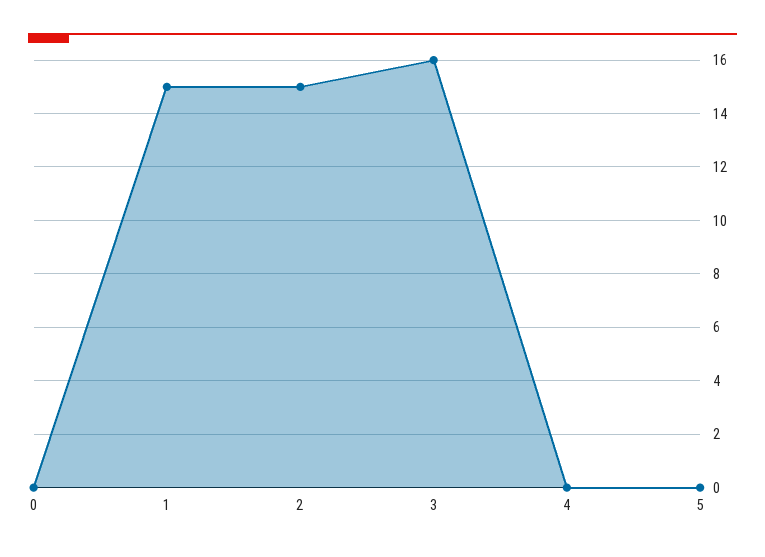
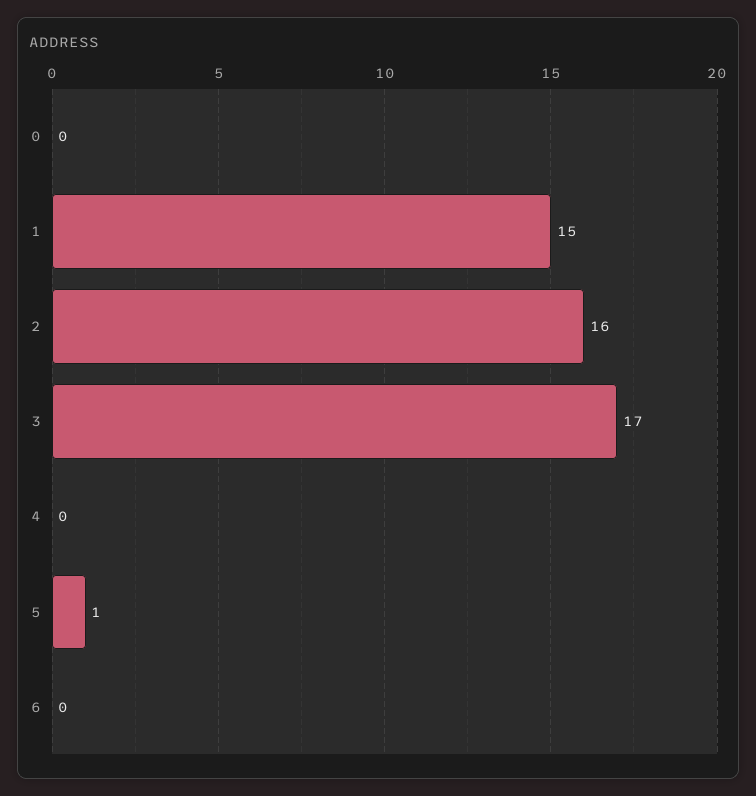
2: 15 -> 16
3: 16 -> 17
5: 0 -> 1
6: none -> 0

